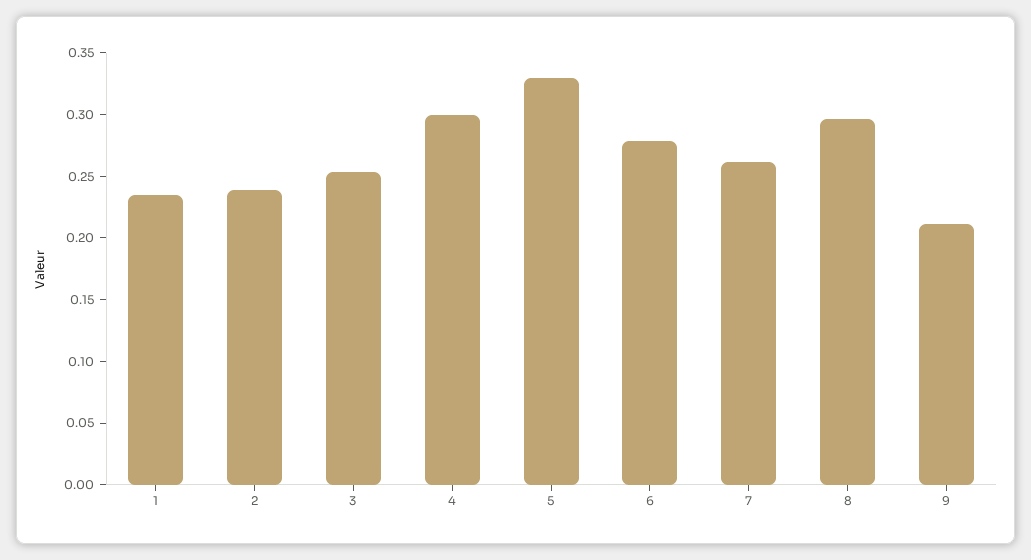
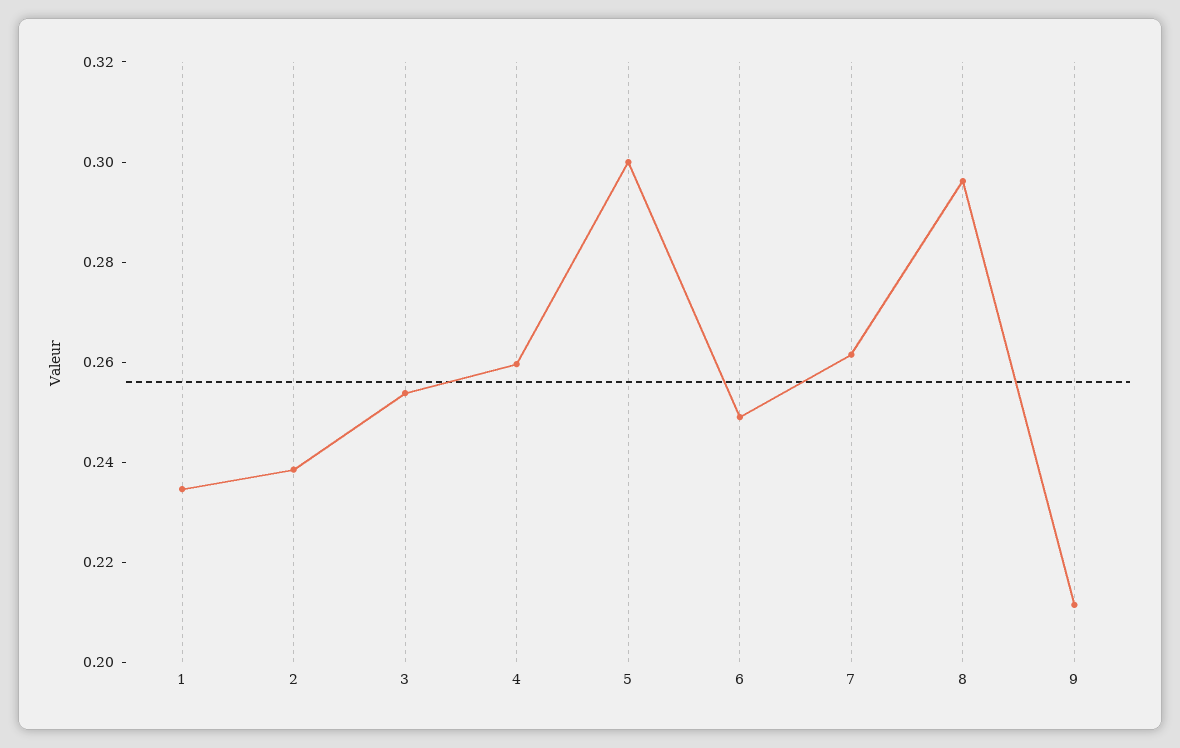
4: 0.3 -> 0.26
5: 0.33 -> 0.3
6: 0.28 -> 0.25

